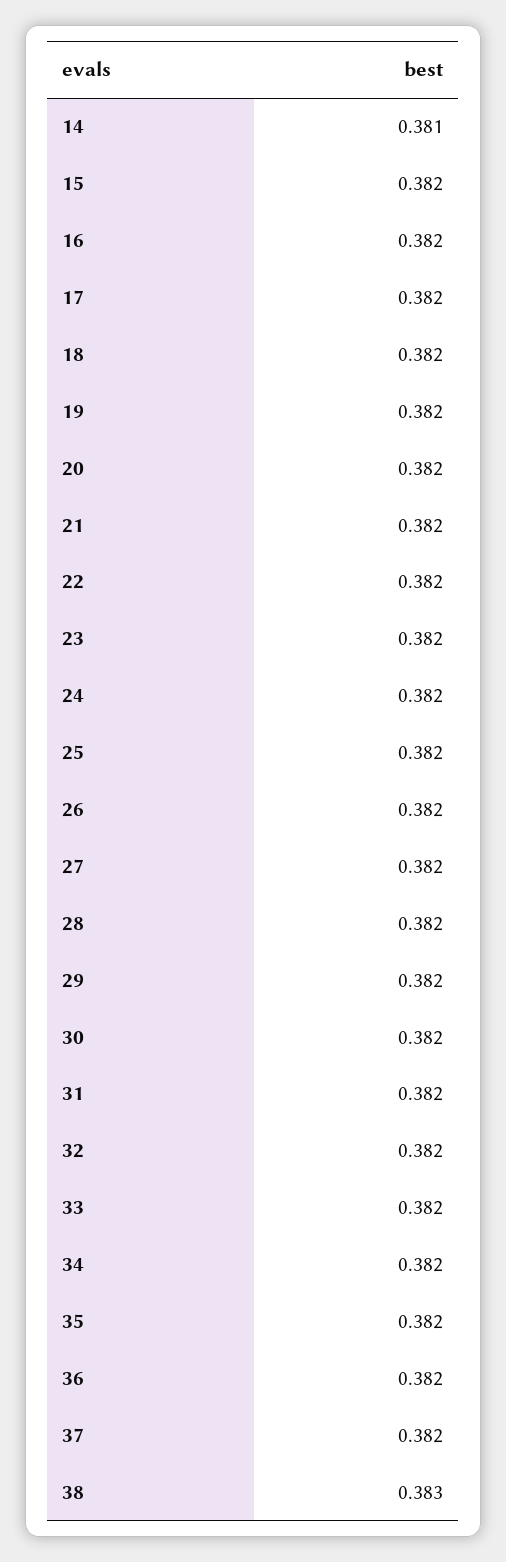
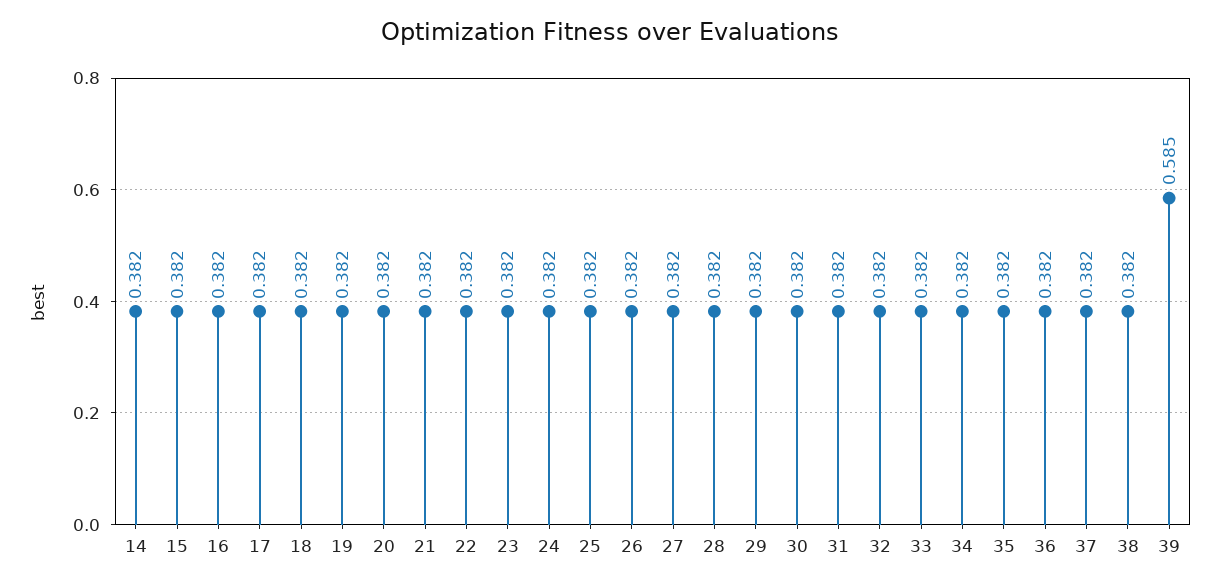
14: 0.381 -> 0.382
38: 0.383 -> 0.382
39: none -> 0.585

